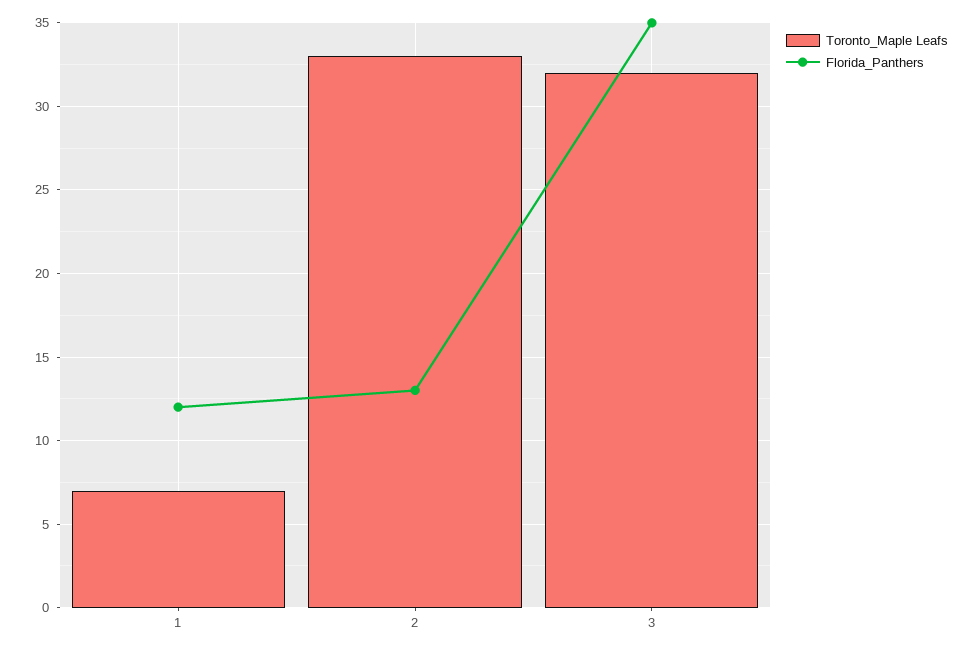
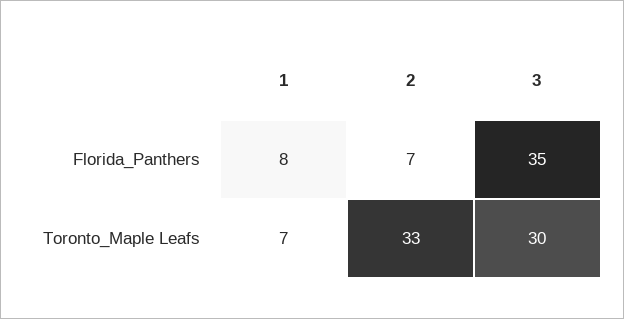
Florida_Panthers, 1: 12 -> 8
Florida_Panthers, 2: 13 -> 7
Toronto_Maple Leafs, 3: 32 -> 30

